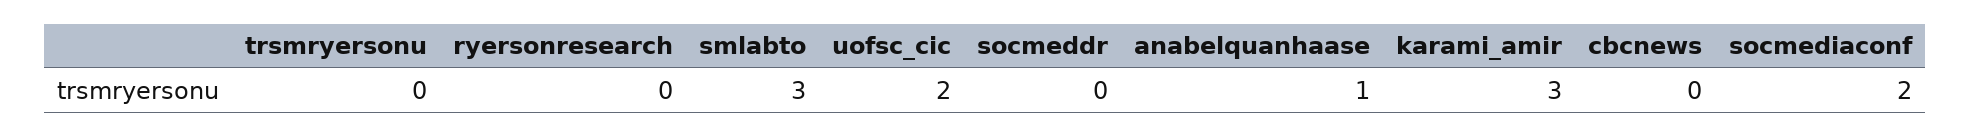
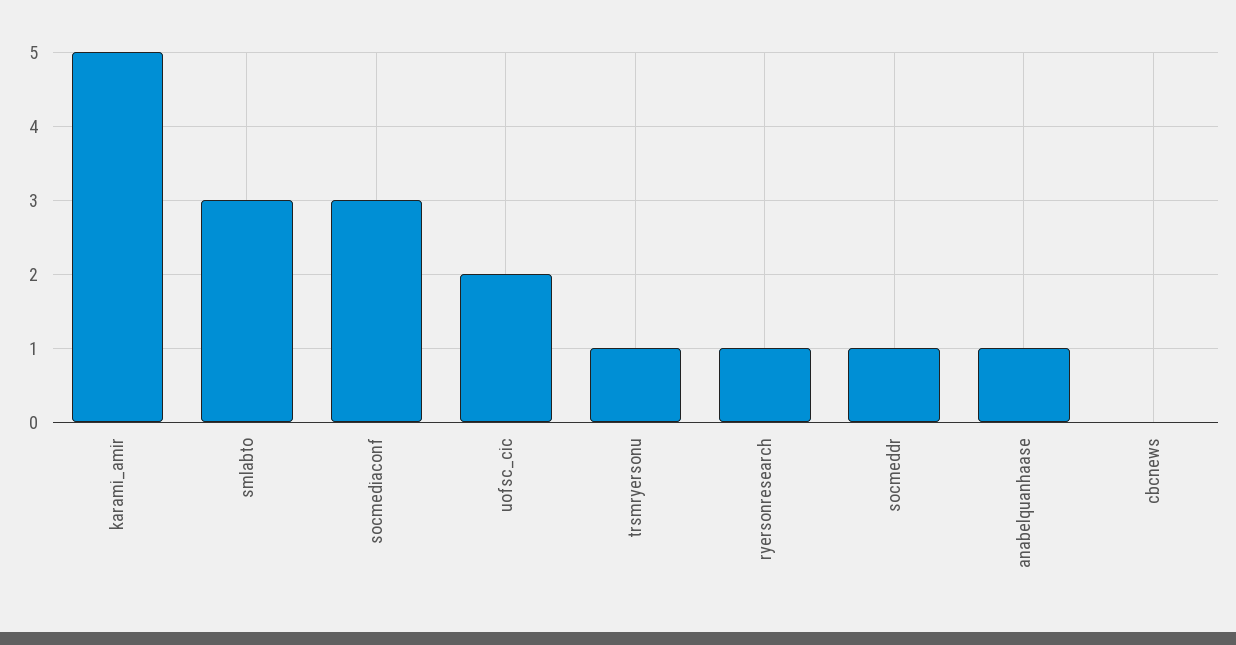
trsmryersonu: 0 -> 1
ryersonresearch: 0 -> 1
socmeddr: 0 -> 1
karami_amir: 3 -> 5
socmediaconf: 2 -> 3

